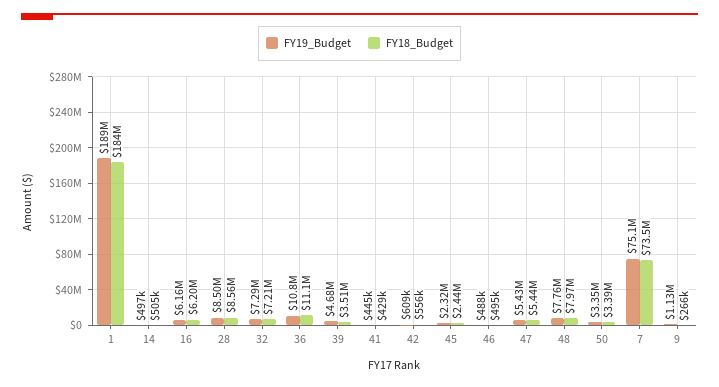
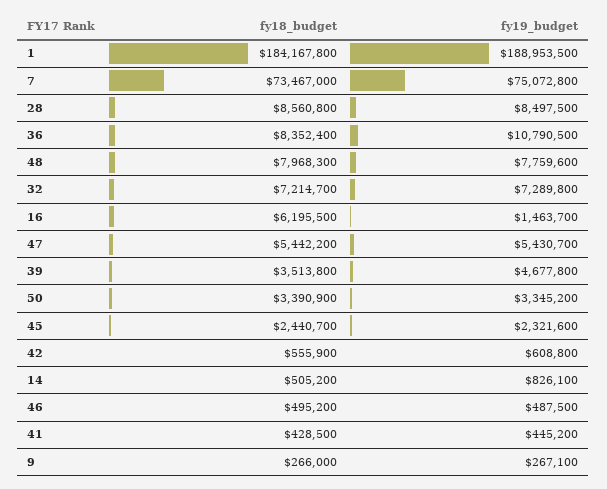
FY19_Budget, 14: 497000 -> 826100
FY19_Budget, 16: 6160000 -> 1463700
FY18_Budget, 36: 11100000 -> 8352400
FY19_Budget, 9: 1130000 -> 267100

